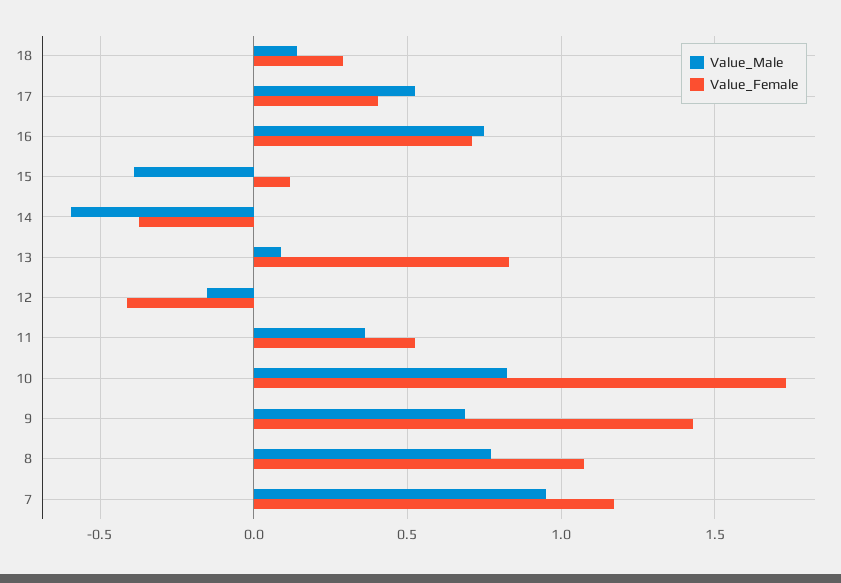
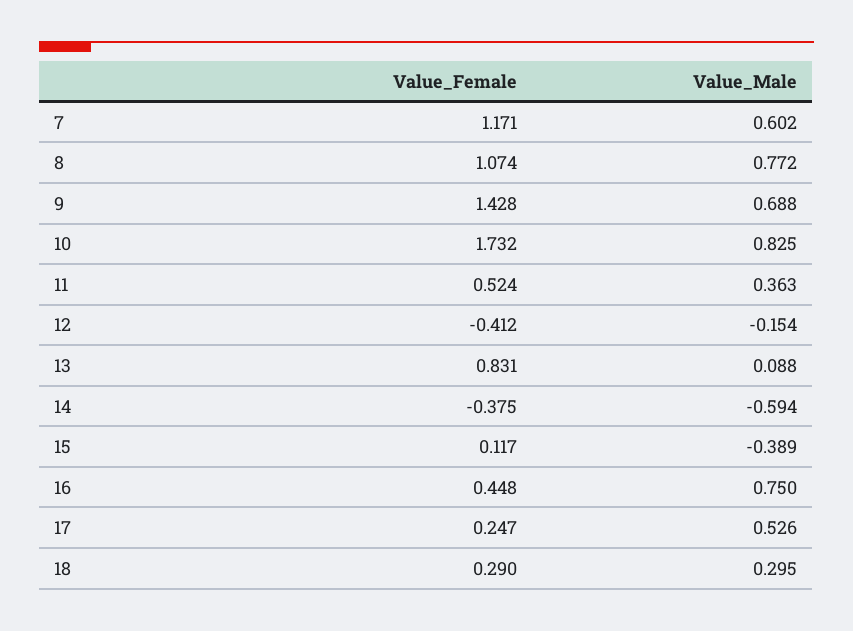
Value_Male, 18: 0.15 -> 0.295
Value_Female, 17: 0.4 -> 0.247
Value_Female, 16: 0.7 -> 0.448
Value_Male, 7: 0.95 -> 0.602

